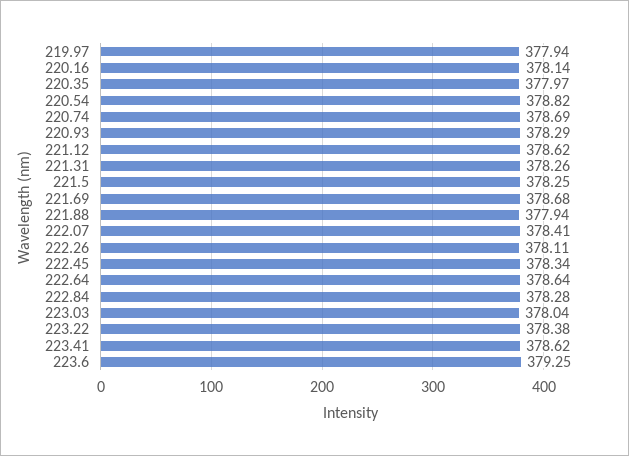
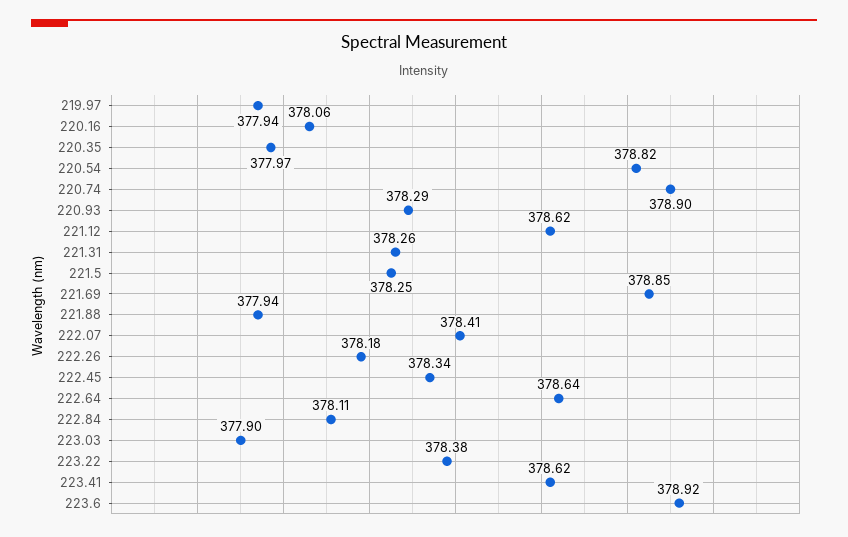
220.16: 378.14 -> 378.06
220.74: 378.69 -> 378.9
221.69: 378.68 -> 378.85
222.26: 378.11 -> 378.18
222.84: 378.28 -> 378.11
223.03: 378.04 -> 377.9
223.6: 379.25 -> 378.92

